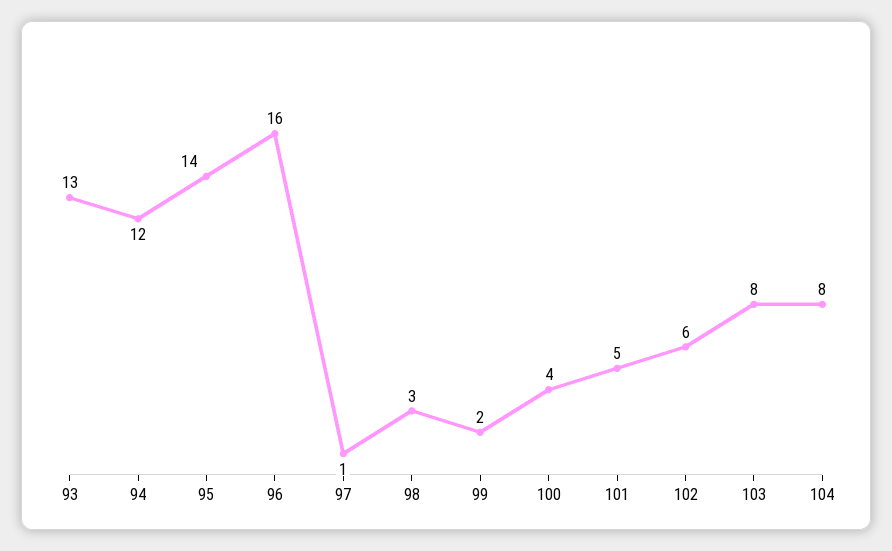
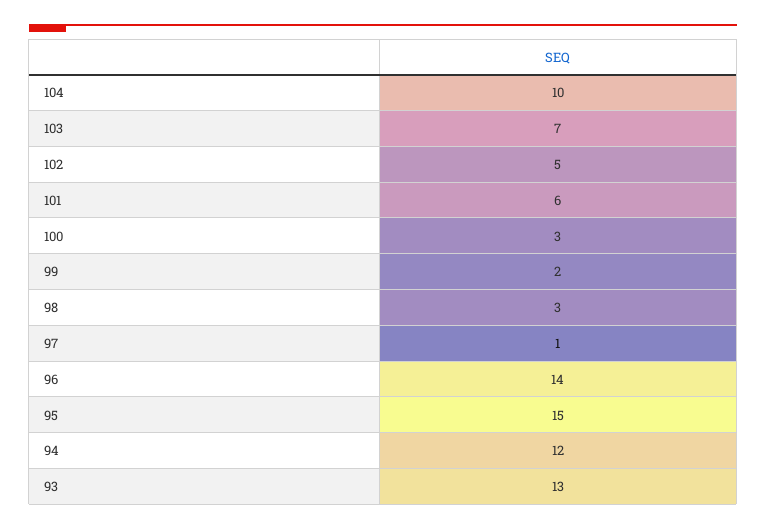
95: 14 -> 15
96: 16 -> 14
100: 4 -> 3
101: 5 -> 6
102: 6 -> 5
103: 8 -> 7
104: 8 -> 10

